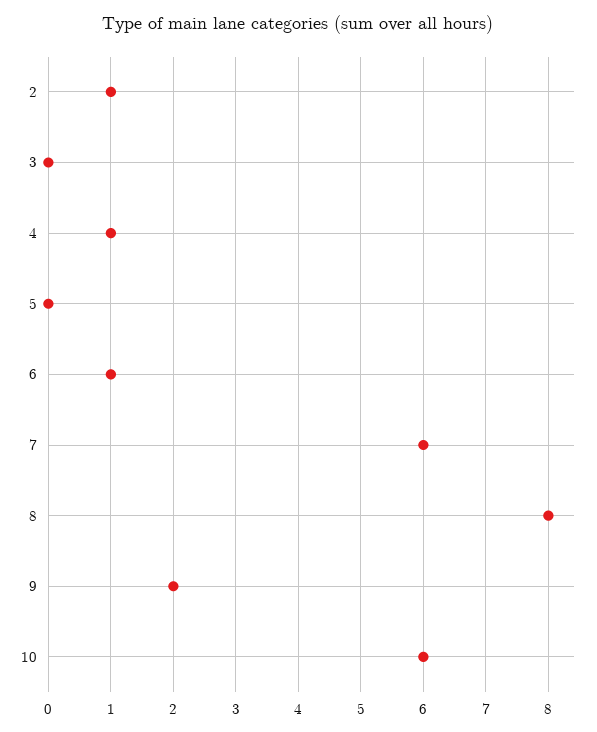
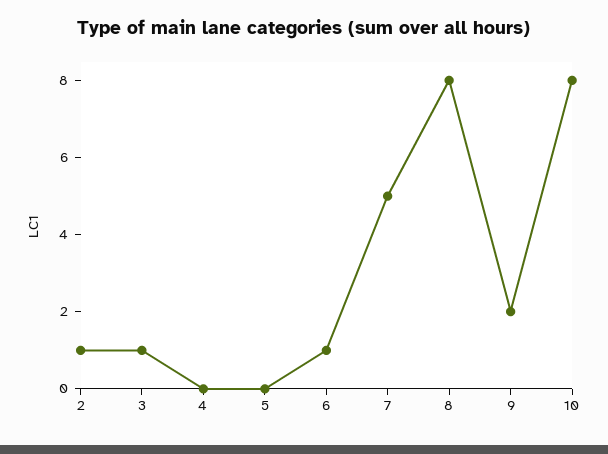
3: 0 -> 1
4: 1 -> 0
7: 6 -> 5
10: 6 -> 8

